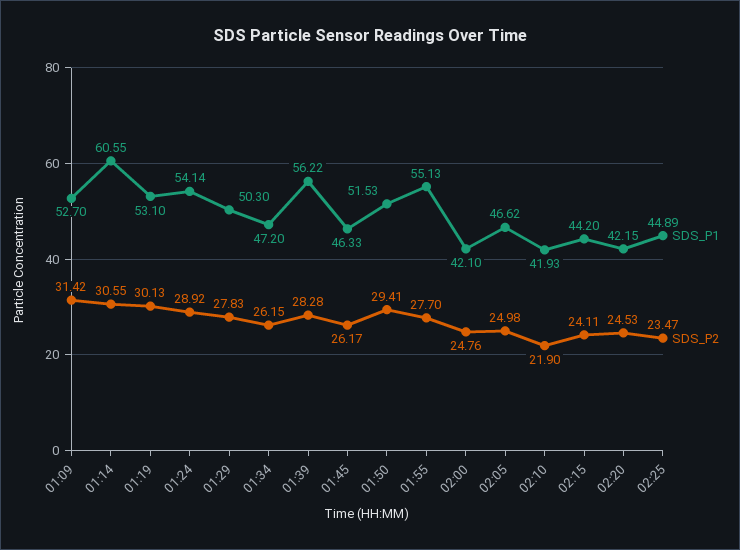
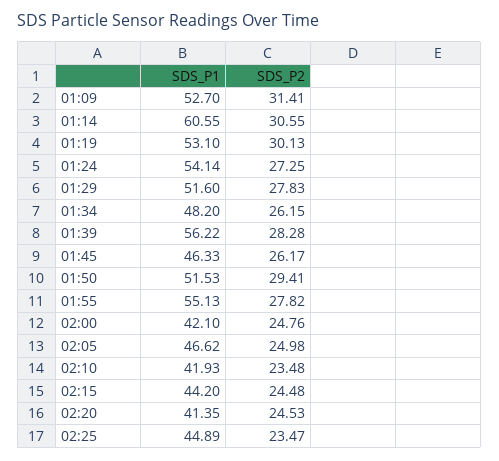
SDS_P2, 01:09: 31.42 -> 31.41
SDS_P2, 01:24: 28.92 -> 27.25
SDS_P1, 01:29: 50.3 -> 51.6
SDS_P1, 01:34: 47.2 -> 48.2
SDS_P2, 01:55: 27.7 -> 27.82
SDS_P2, 02:10: 21.9 -> 23.48
SDS_P2, 02:15: 24.11 -> 24.48
SDS_P1, 02:20: 42.15 -> 41.35

